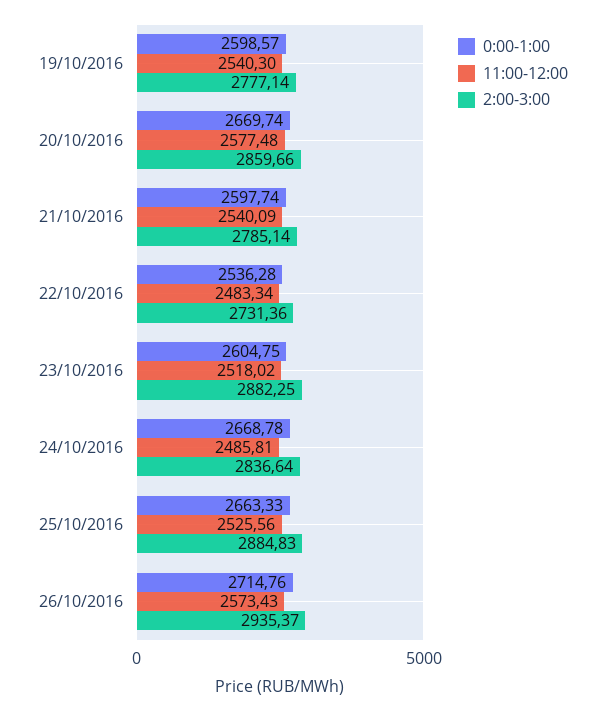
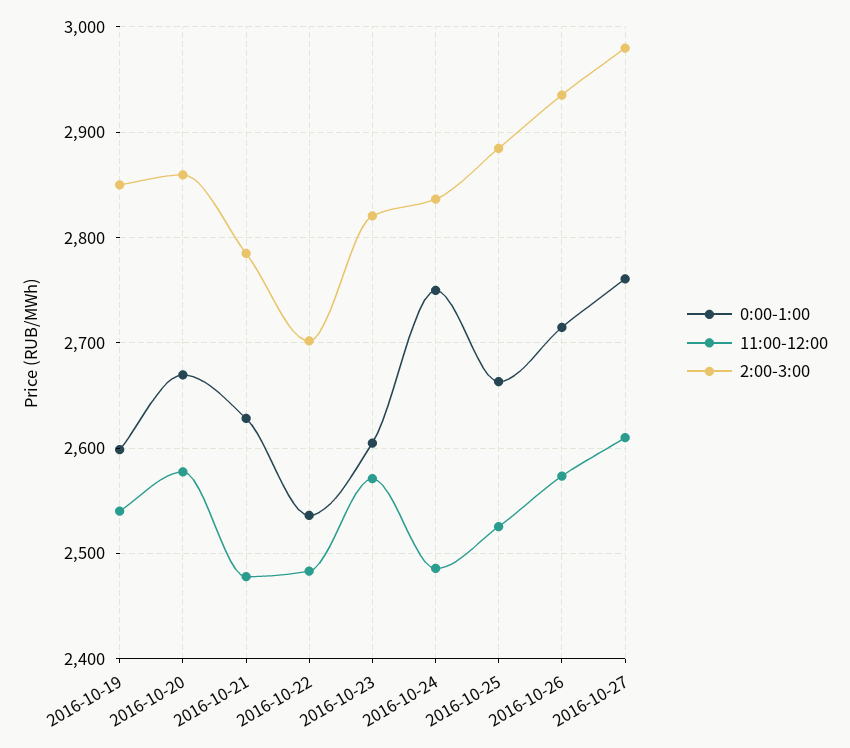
2:00-3:00, 19/10/2016: 2777.14 -> 2850
0:00-1:00, 21/10/2016: 2597.74 -> 2630
11:00-12:00, 21/10/2016: 2540.09 -> 2480
2:00-3:00, 22/10/2016: 2731.36 -> 2700
11:00-12:00, 23/10/2016: 2518.02 -> 2570
2:00-3:00, 23/10/2016: 2882.25 -> 2820
0:00-1:00, 24/10/2016: 2668.78 -> 2750
0:00-1:00, 2016-10-27: none -> 2760
11:00-12:00, 2016-10-27: none -> 2610
2:00-3:00, 2016-10-27: none -> 2980

